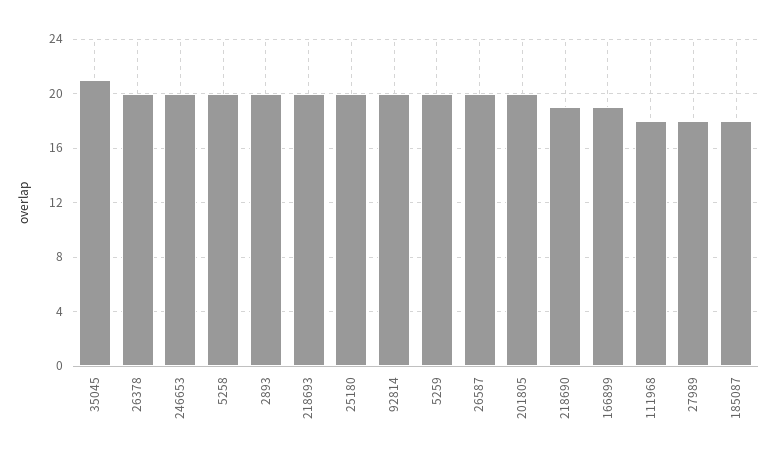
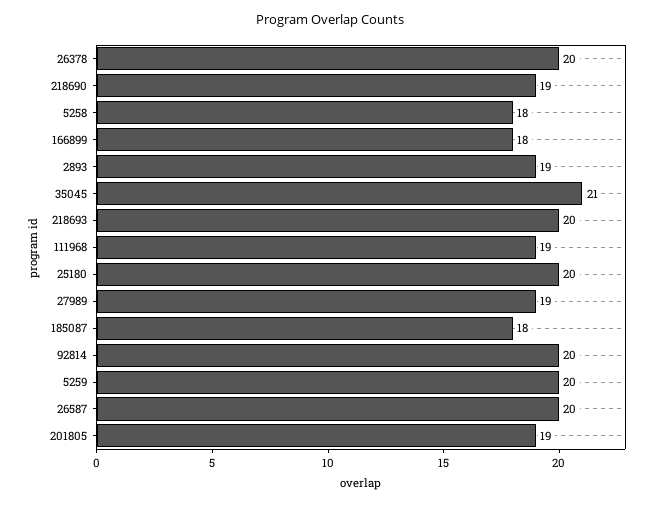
246653: 20 -> none
5258: 20 -> 18
2893: 20 -> 19
201805: 20 -> 19
166899: 19 -> 18
111968: 18 -> 19
27989: 18 -> 19

